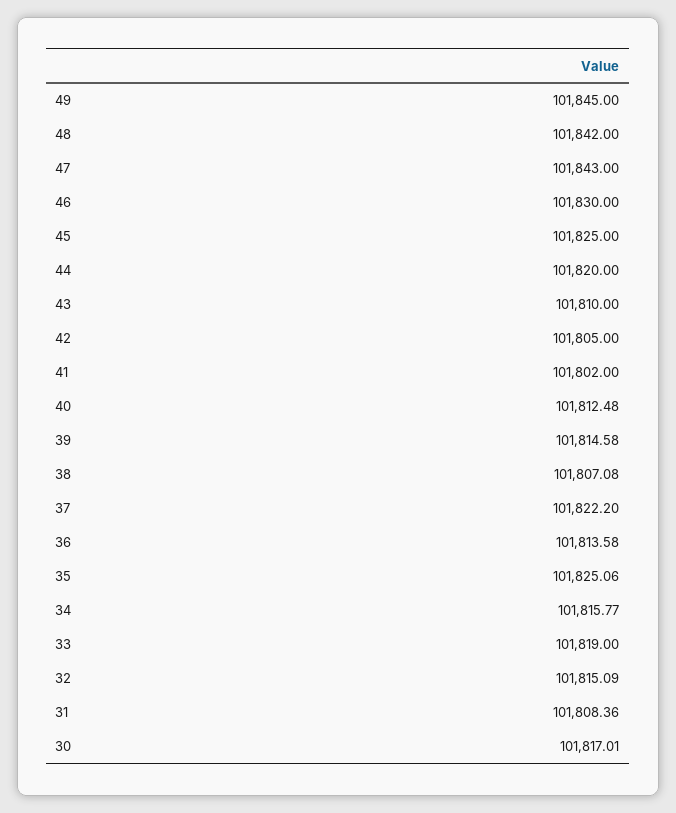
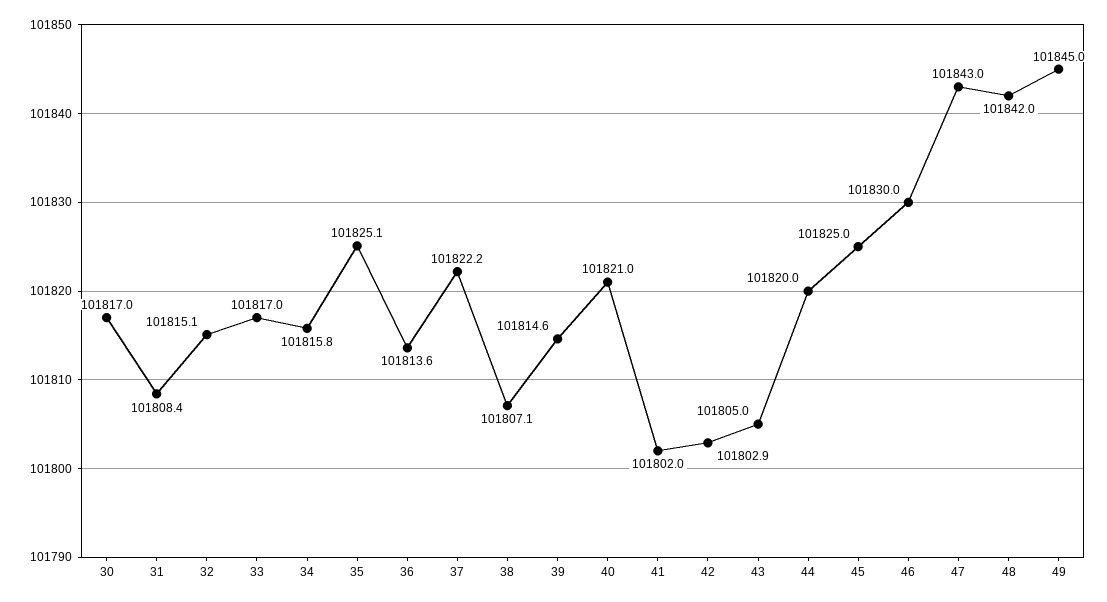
43: 101810 -> 101805
42: 101805 -> 101802.9
40: 101812.48 -> 101821
33: 101819 -> 101817

